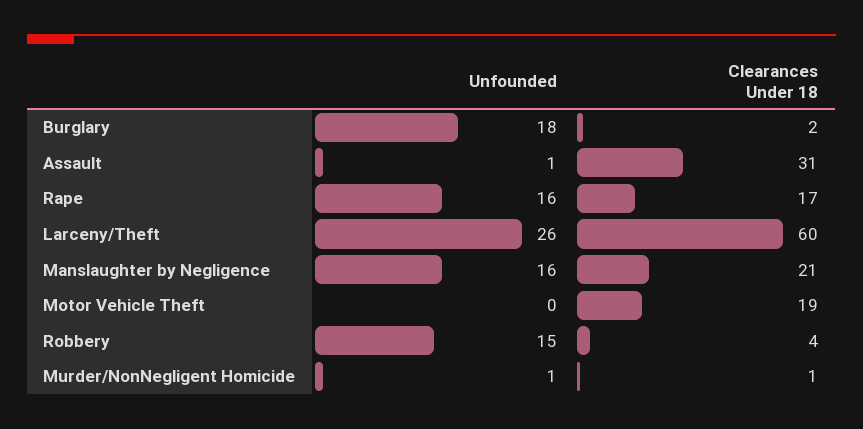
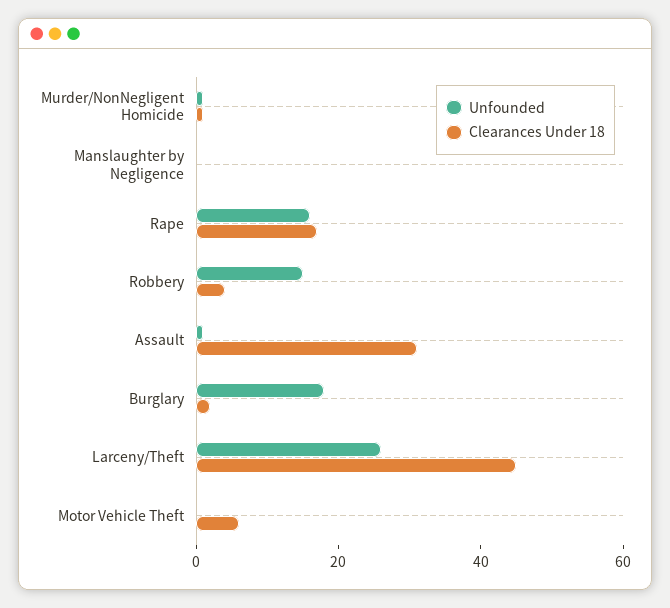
Clearances Under 18, Larceny/Theft: 60 -> 45
Unfounded, Manslaughter by Negligence: 16 -> 0
Clearances Under 18, Manslaughter by Negligence: 21 -> 0
Clearances Under 18, Motor Vehicle Theft: 19 -> 5

